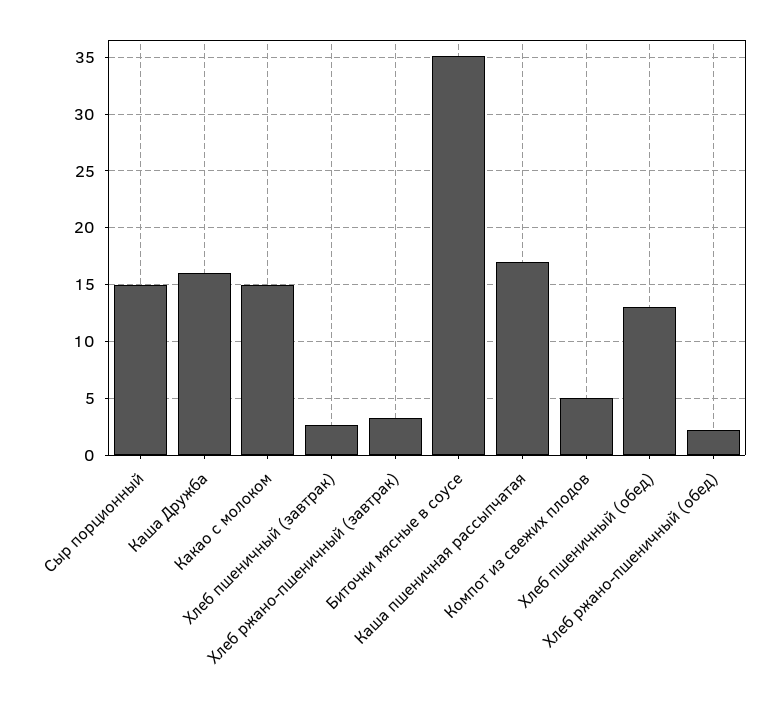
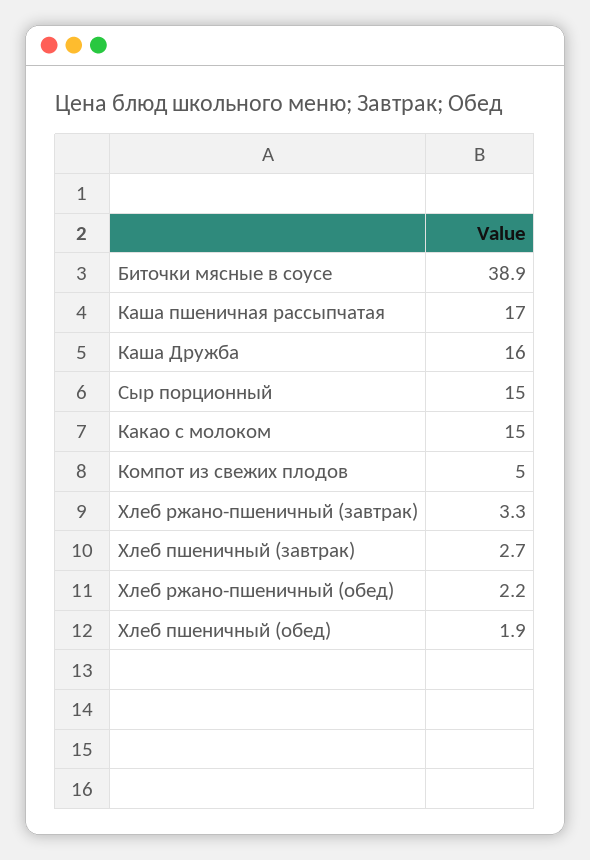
Биточки мясные в соусе: 35 -> 38.9
Хлеб пшеничный (обед): 13 -> 1.9

